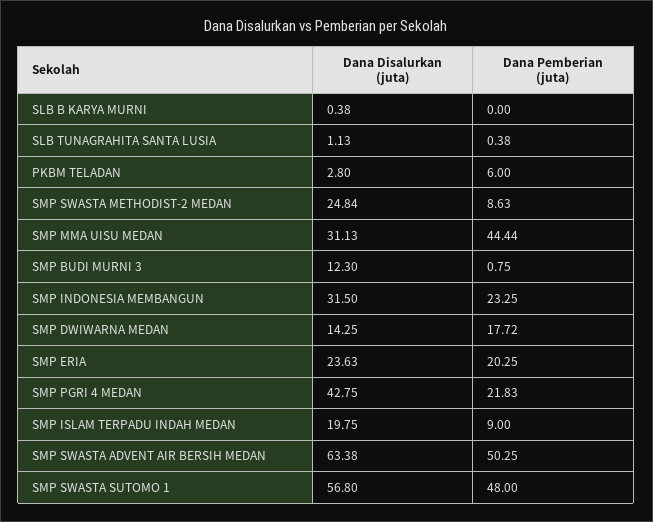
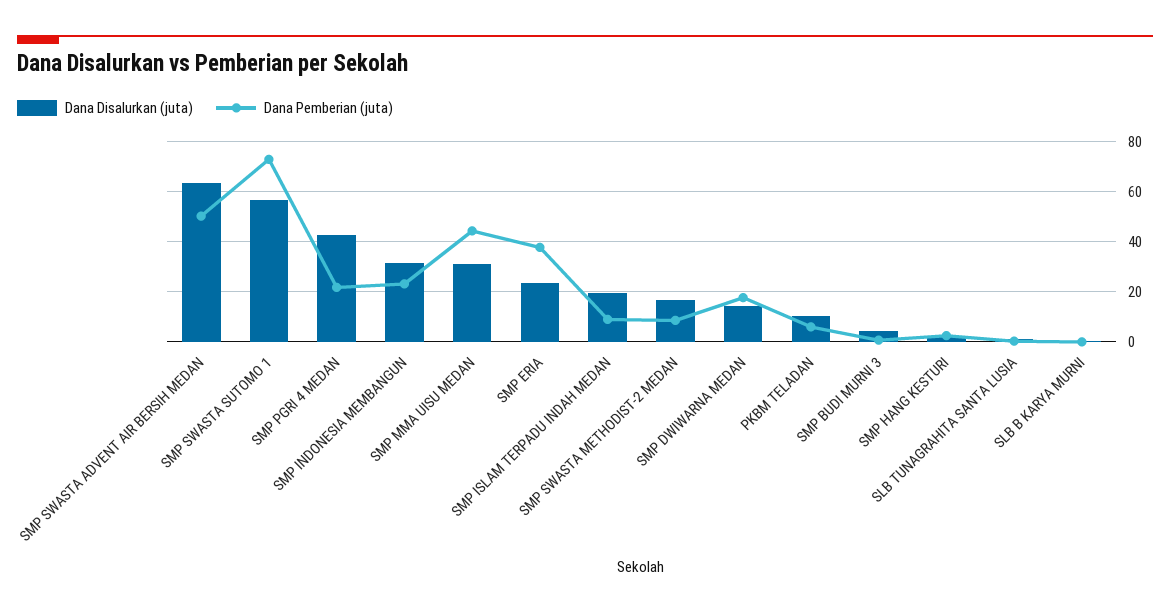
Dana Disalurkan (juta), PKBM TELADAN: 2.8 -> 10
Dana Disalurkan (juta), SMP SWASTA METHODIST-2 MEDAN: 24.84 -> 17.5
Dana Disalurkan (juta), SMP BUDI MURNI 3: 12.3 -> 5
Dana Pemberian (juta), SMP ERIA: 20.25 -> 37.5
Dana Pemberian (juta), SMP SWASTA SUTOMO 1: 48 -> 72.5
Dana Disalurkan (juta), SMP HANG KESTURI: none -> 2.5
Dana Pemberian (juta), SMP HANG KESTURI: none -> 2.5

